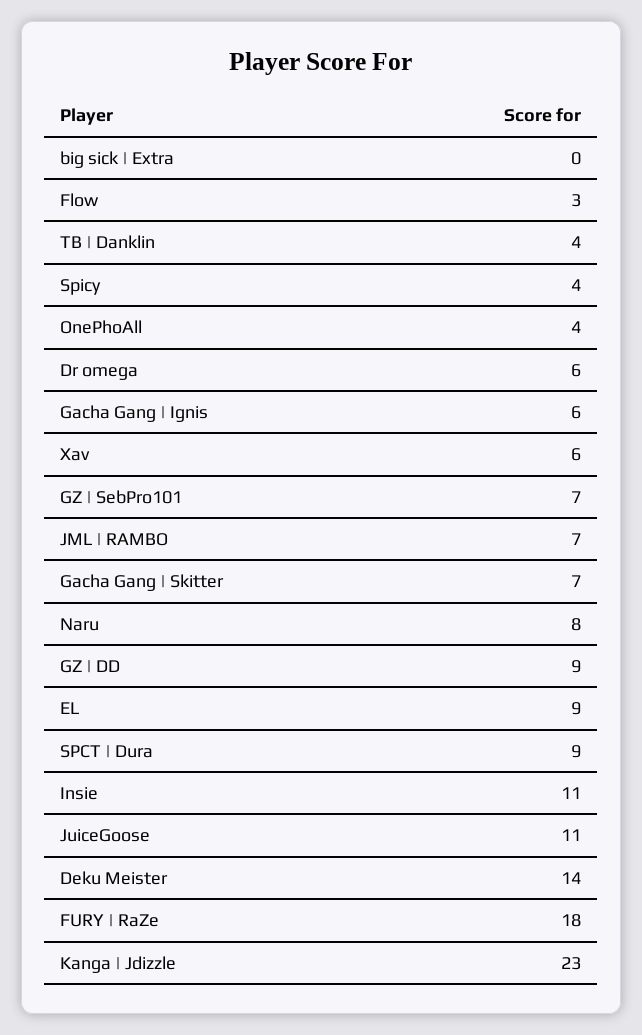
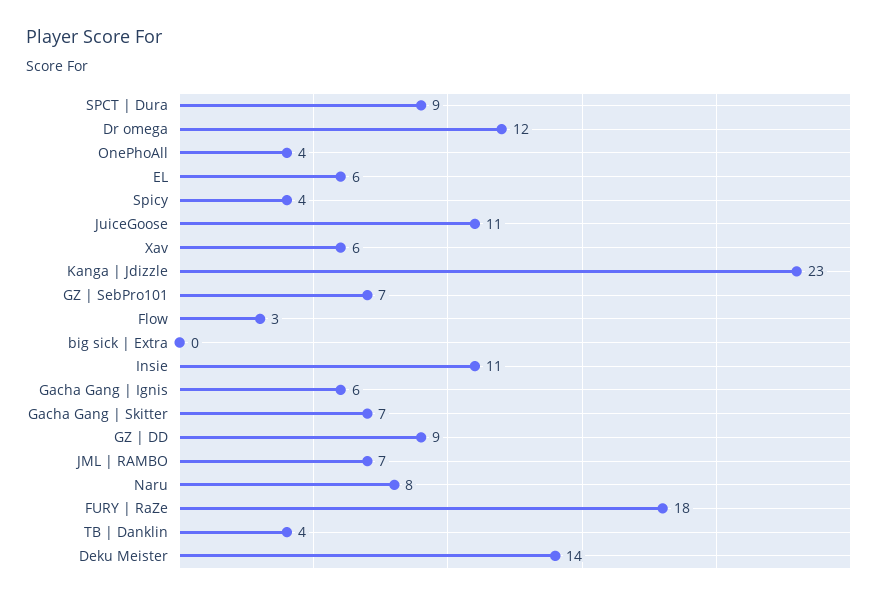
Dr omega: 6 -> 12
EL: 9 -> 6

